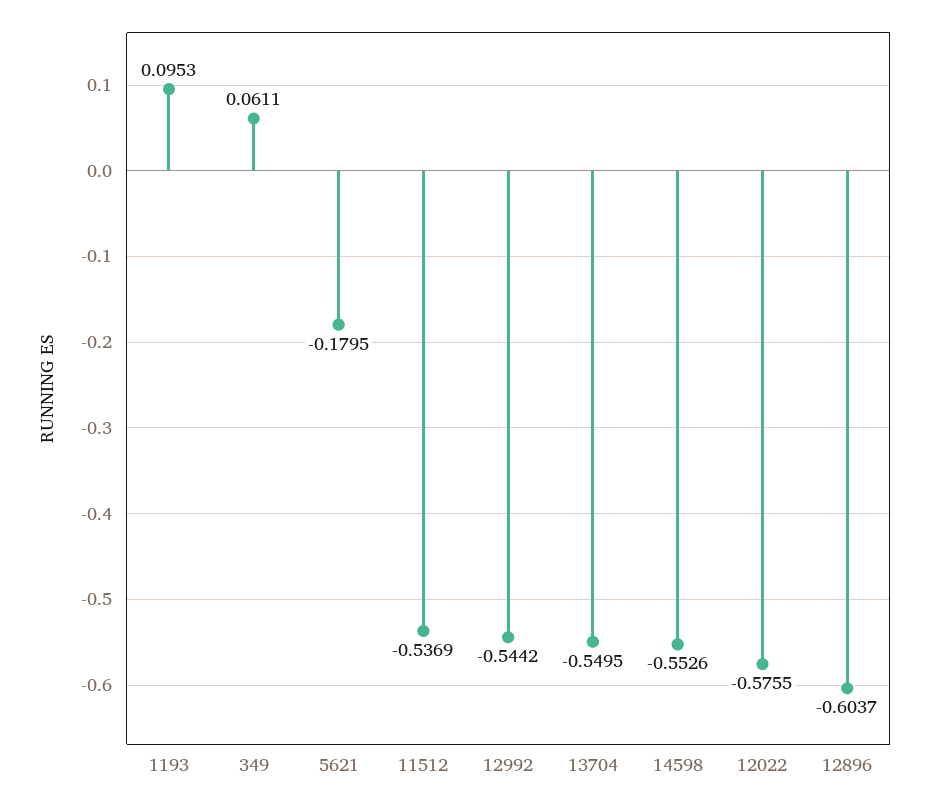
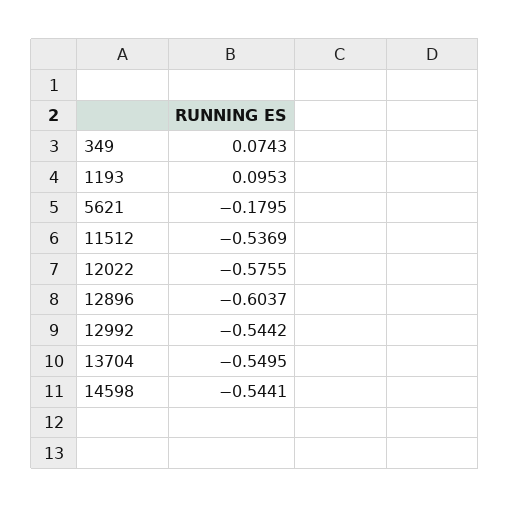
349: 0.0611 -> 0.0743
14598: -0.5526 -> -0.5441

